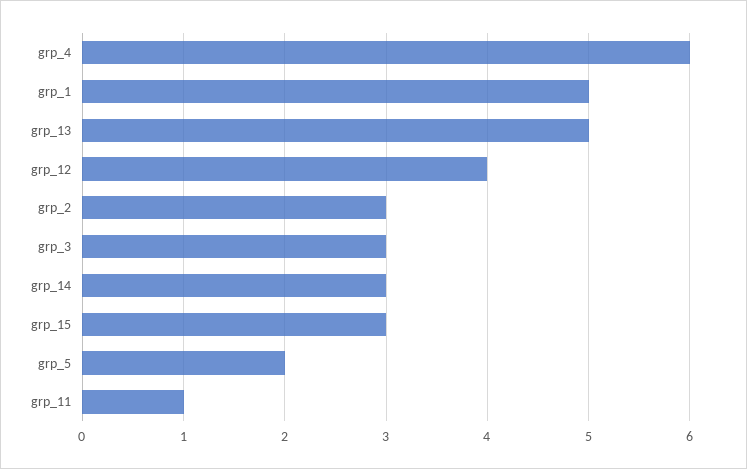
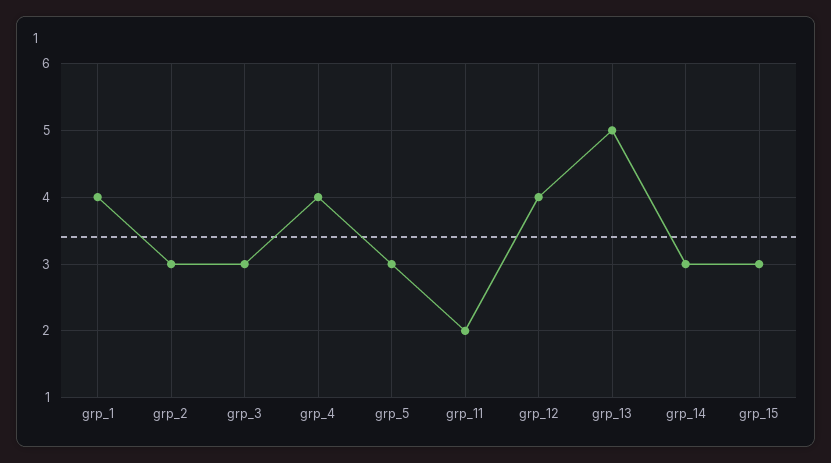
grp_4: 6 -> 4
grp_1: 5 -> 4
grp_5: 2 -> 3
grp_11: 1 -> 2

